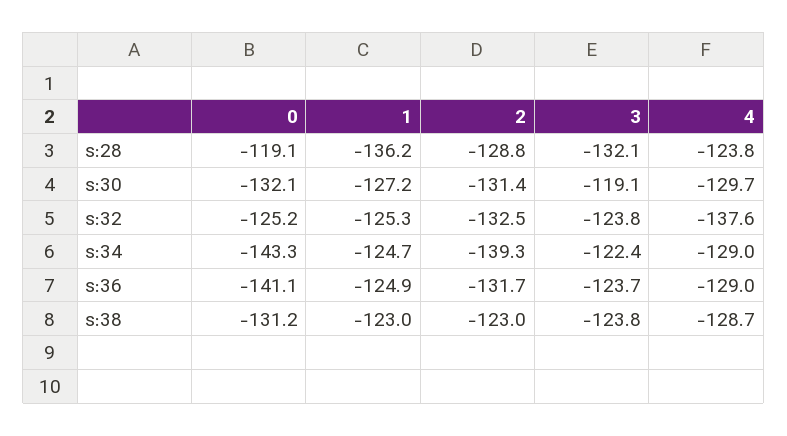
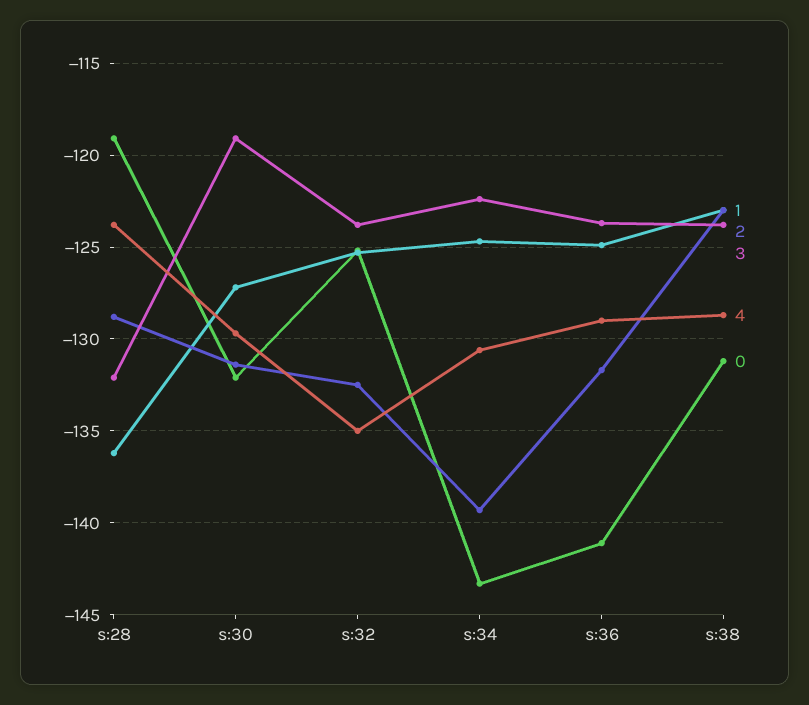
4, s:32: -137.6 -> -135
4, s:34: -129 -> -130.5

